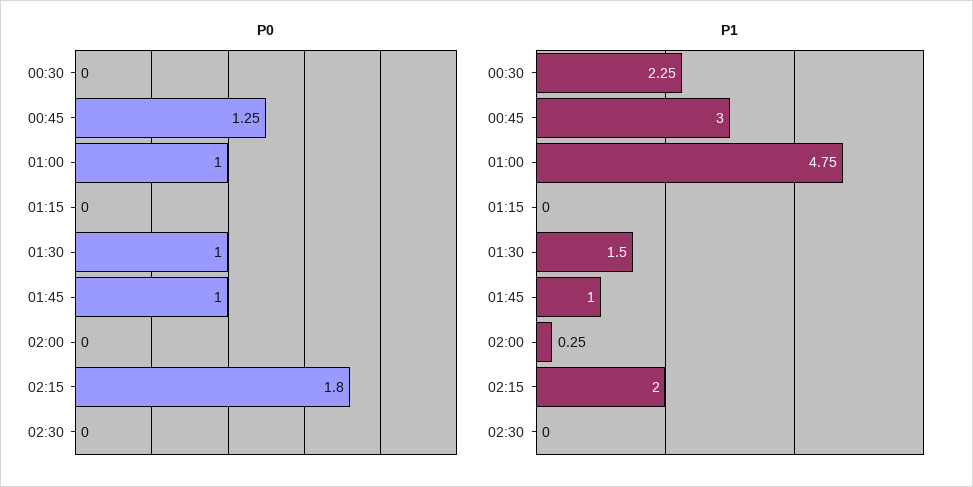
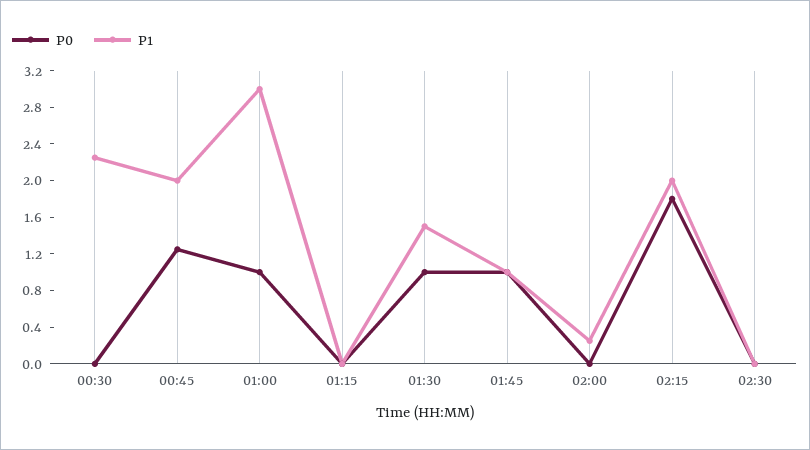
P1, 00:45: 3 -> 2
P1, 01:00: 4.75 -> 3

